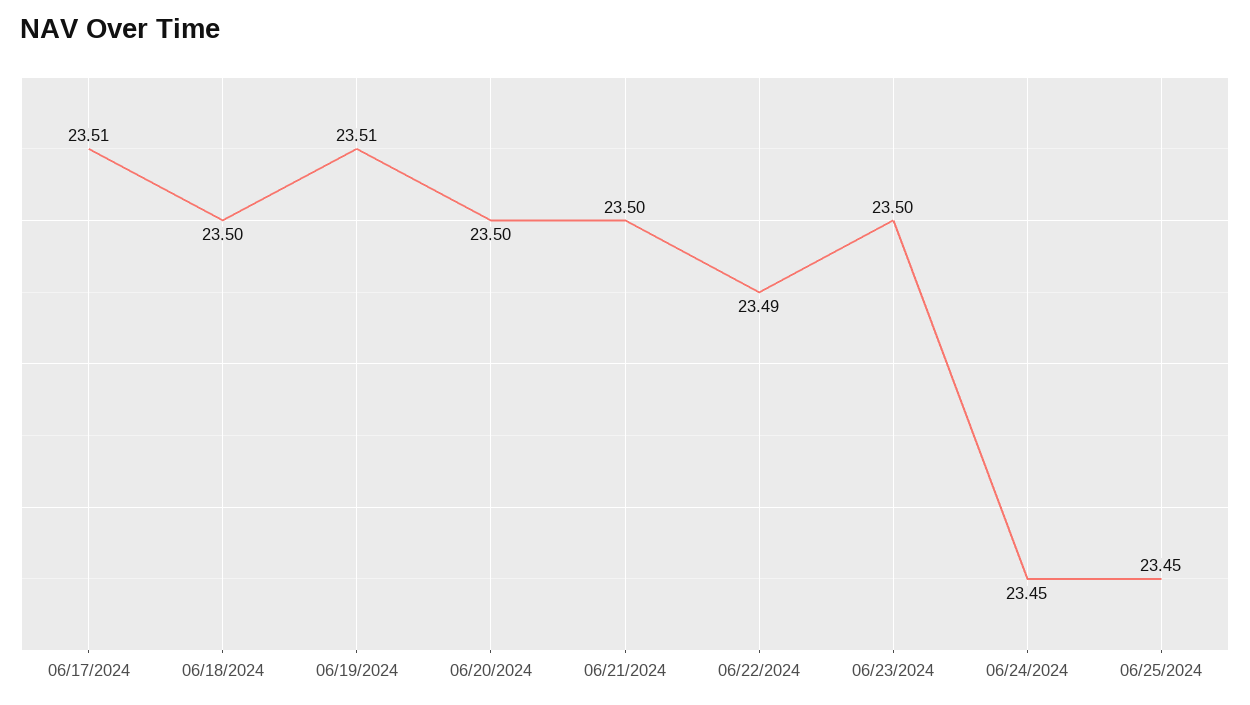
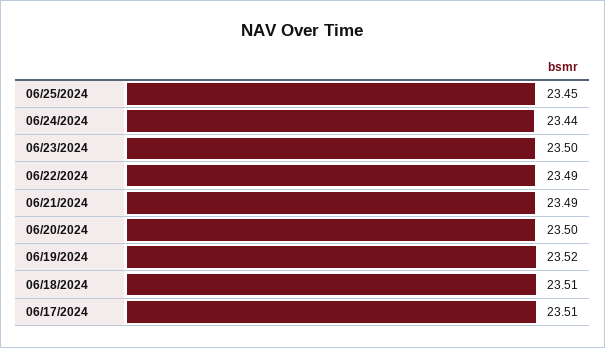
06/18/2024: 23.5 -> 23.51
06/19/2024: 23.51 -> 23.52
06/21/2024: 23.5 -> 23.49
06/24/2024: 23.45 -> 23.44

